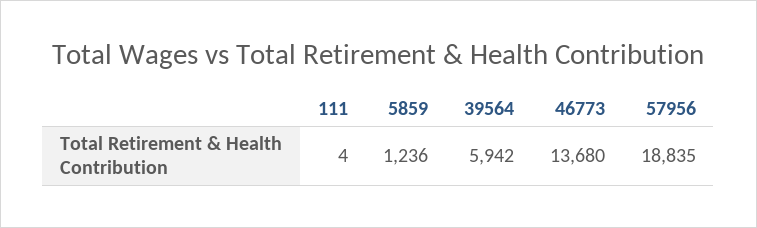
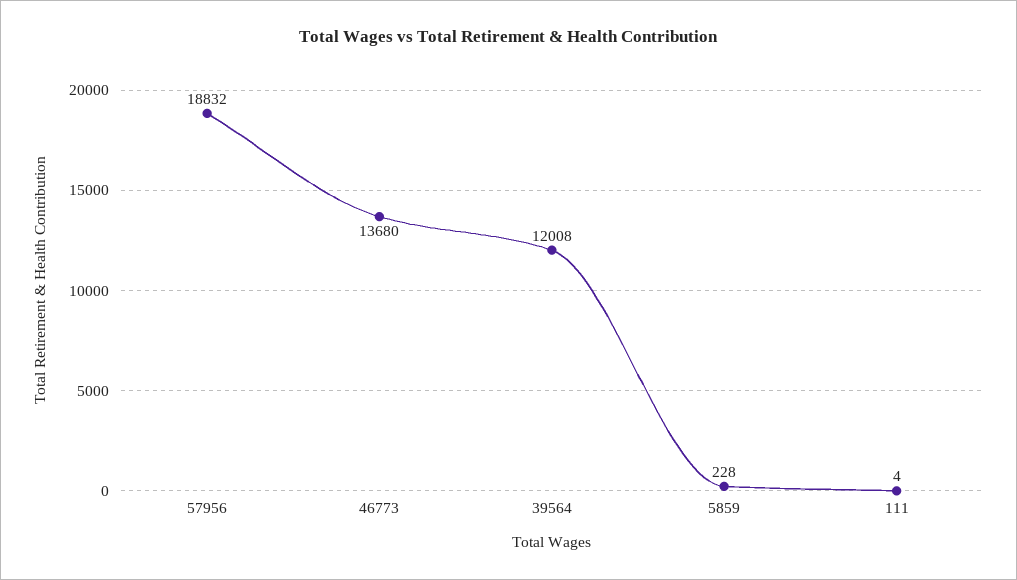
5859: 1236 -> 228
39564: 5942 -> 12008
57956: 18835 -> 18832

